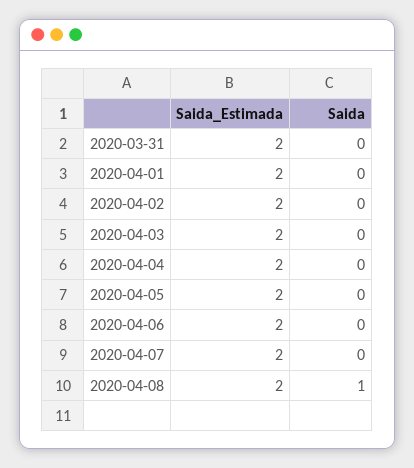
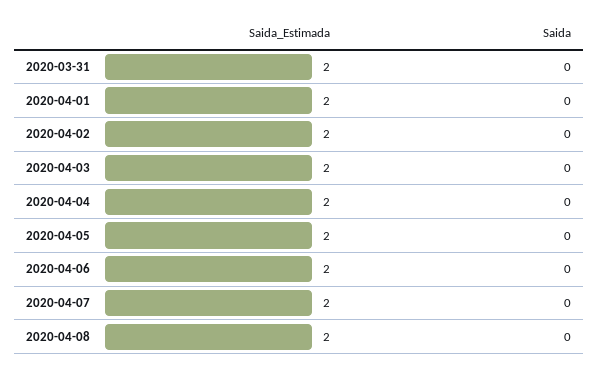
Saida, 2020-04-08: 1 -> 0

